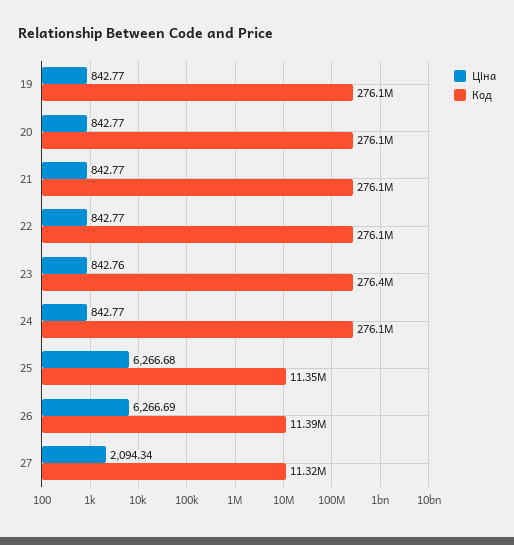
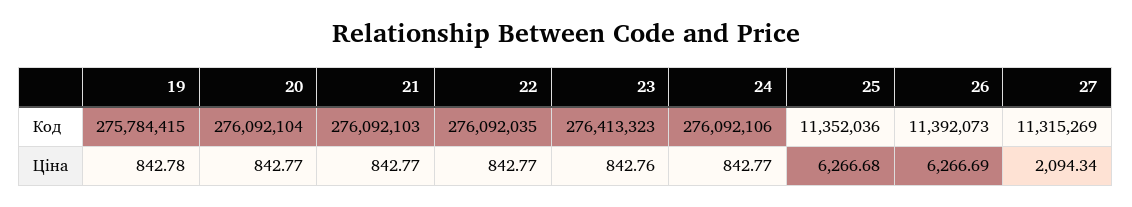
Ціна, 19: 842.77 -> 842.78
Код, 19: 276100000 -> 275784415

